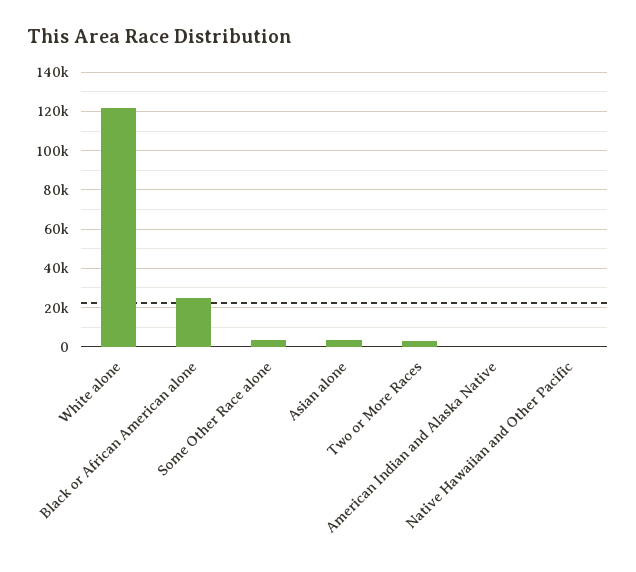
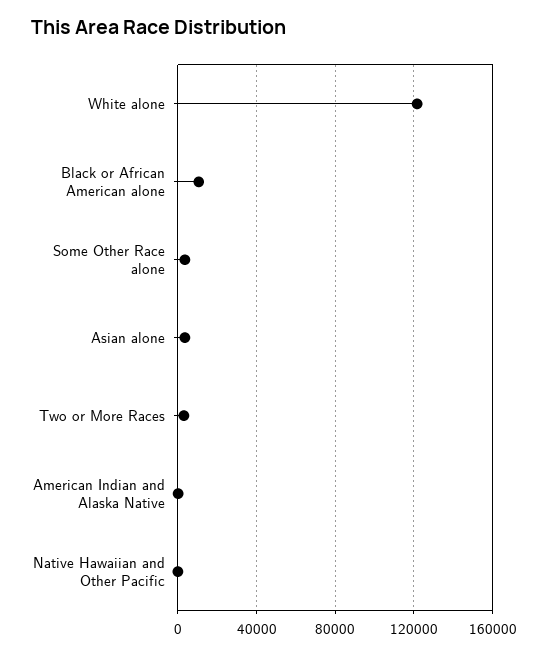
Black or African American alone: 25000 -> 10000

